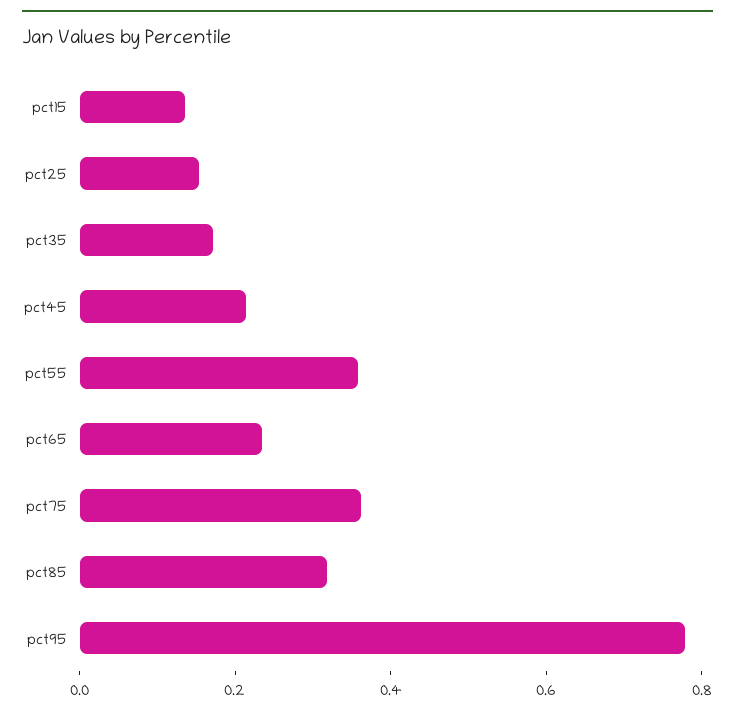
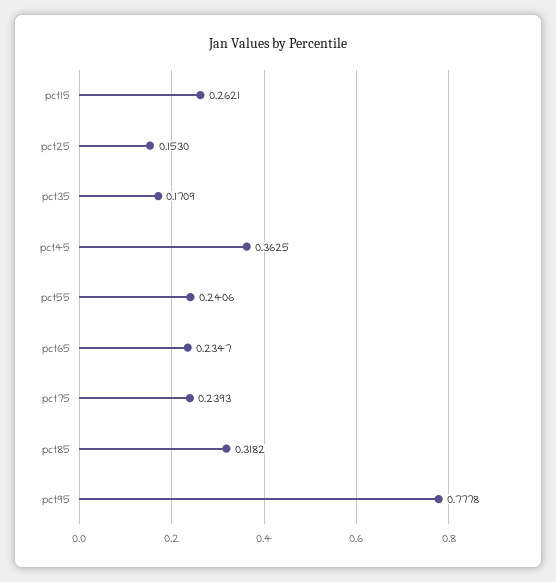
pct15: 0.15 -> 0.2621
pct45: 0.2 -> 0.3625
pct55: 0.35 -> 0.2406
pct75: 0.35 -> 0.2393

